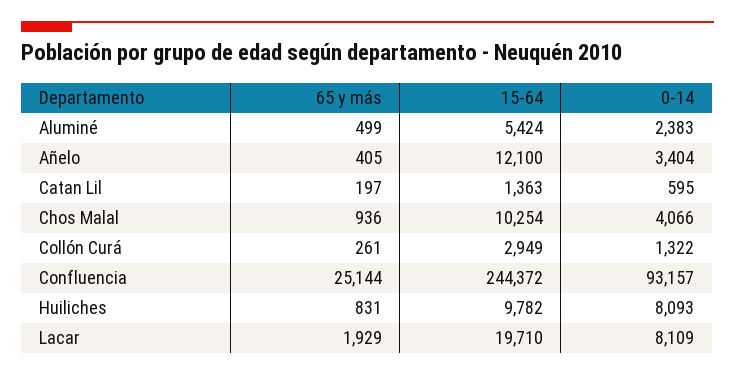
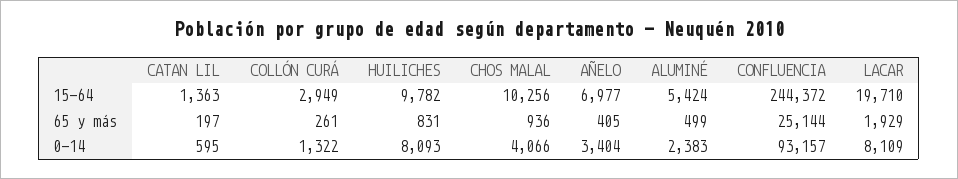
15-64, Añelo: 12100 -> 6977
15-64, Chos Malal: 10254 -> 10256

